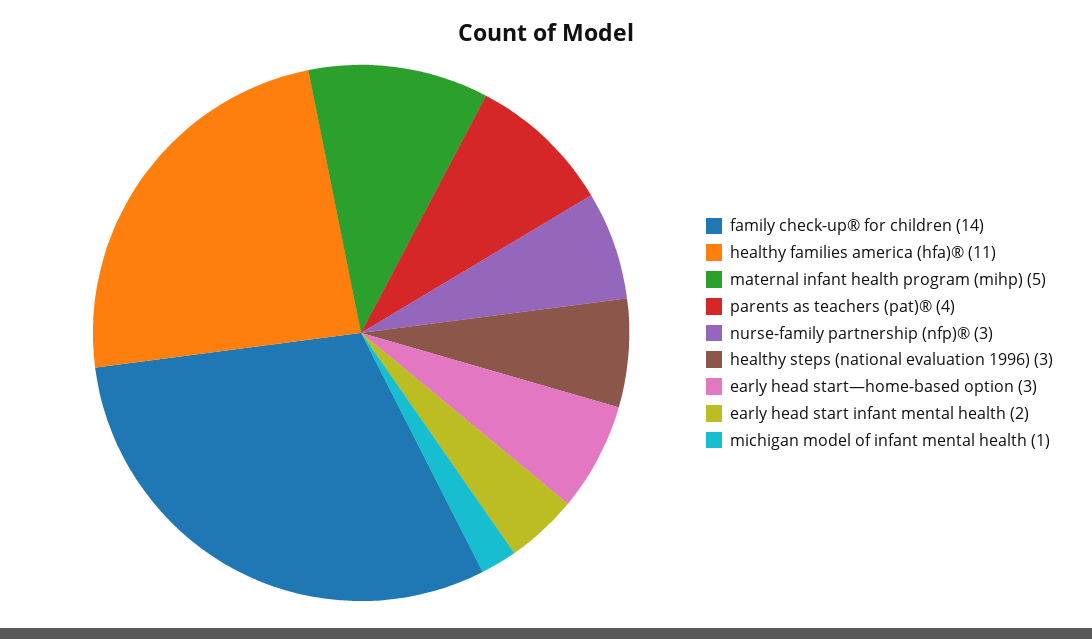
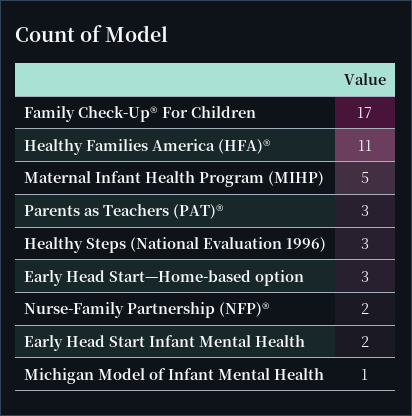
family check-up® for children: 14 -> 17
parents as teachers (pat)®: 4 -> 3
nurse-family partnership (nfp)®: 3 -> 2

